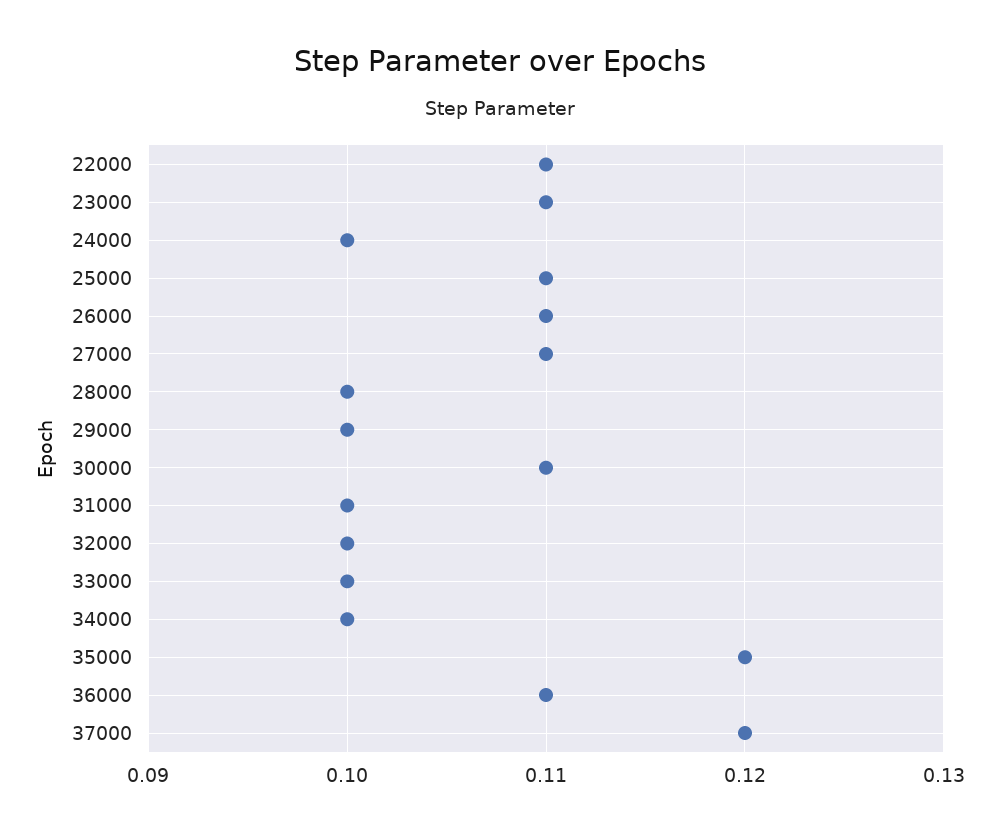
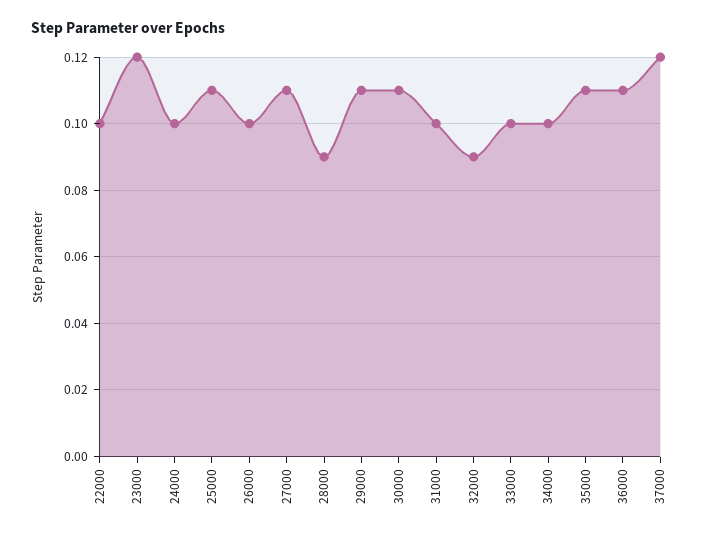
22000: 0.11 -> 0.1
23000: 0.11 -> 0.12
26000: 0.11 -> 0.1
28000: 0.1 -> 0.09
29000: 0.1 -> 0.11
32000: 0.1 -> 0.09
35000: 0.12 -> 0.11

